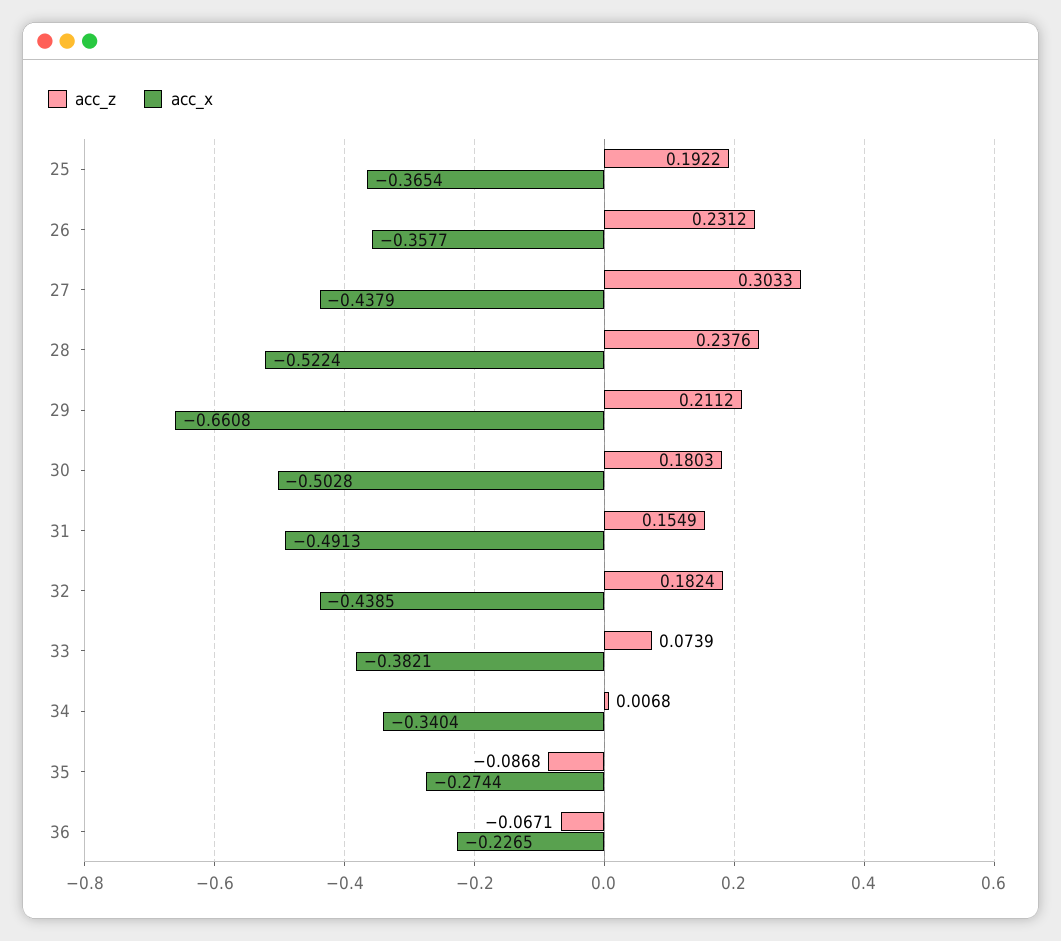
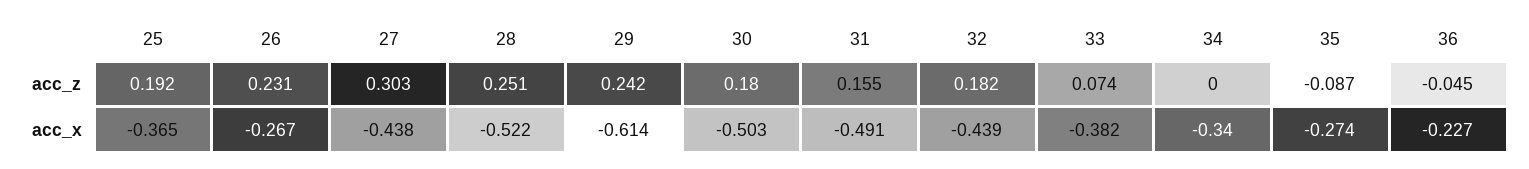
acc_x, 26: -0.3577 -> -0.267
acc_z, 28: 0.2376 -> 0.251
acc_z, 29: 0.2112 -> 0.242
acc_x, 29: -0.6608 -> -0.614
acc_z, 34: 0.0068 -> 0
acc_z, 36: -0.0671 -> -0.045

